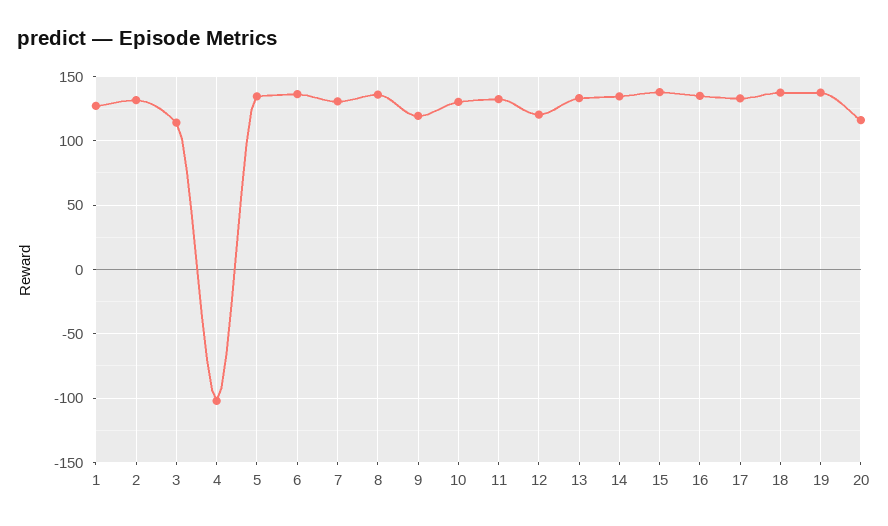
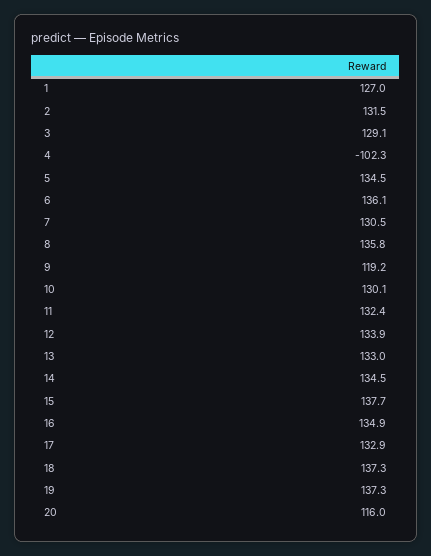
3: 115 -> 129.1
12: 120 -> 133.9

